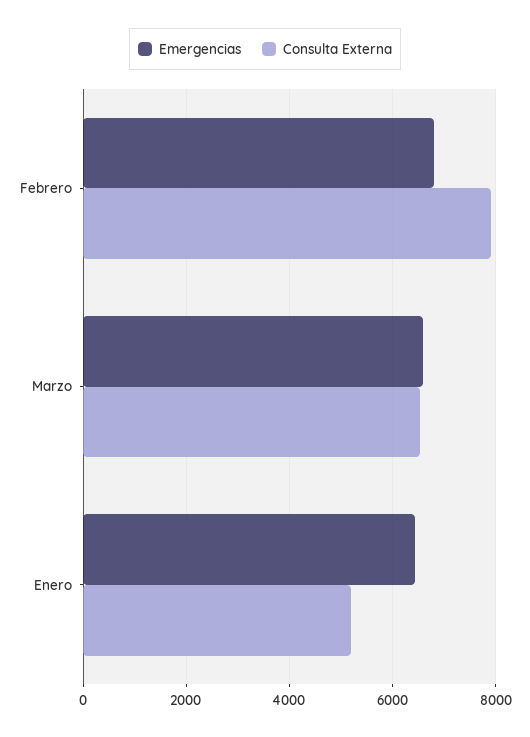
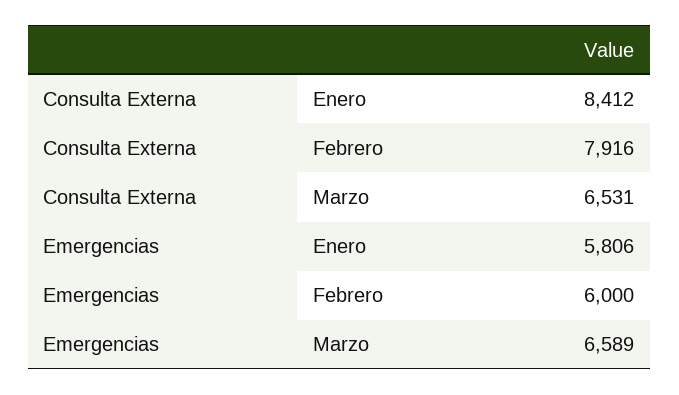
Emergencias, Febrero: 6800 -> 6000
Emergencias, Enero: 6400 -> 5806
Consulta Externa, Enero: 5200 -> 8412

